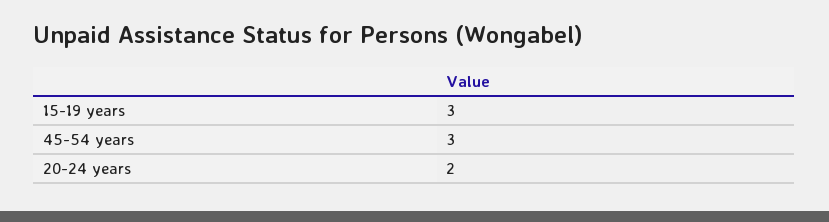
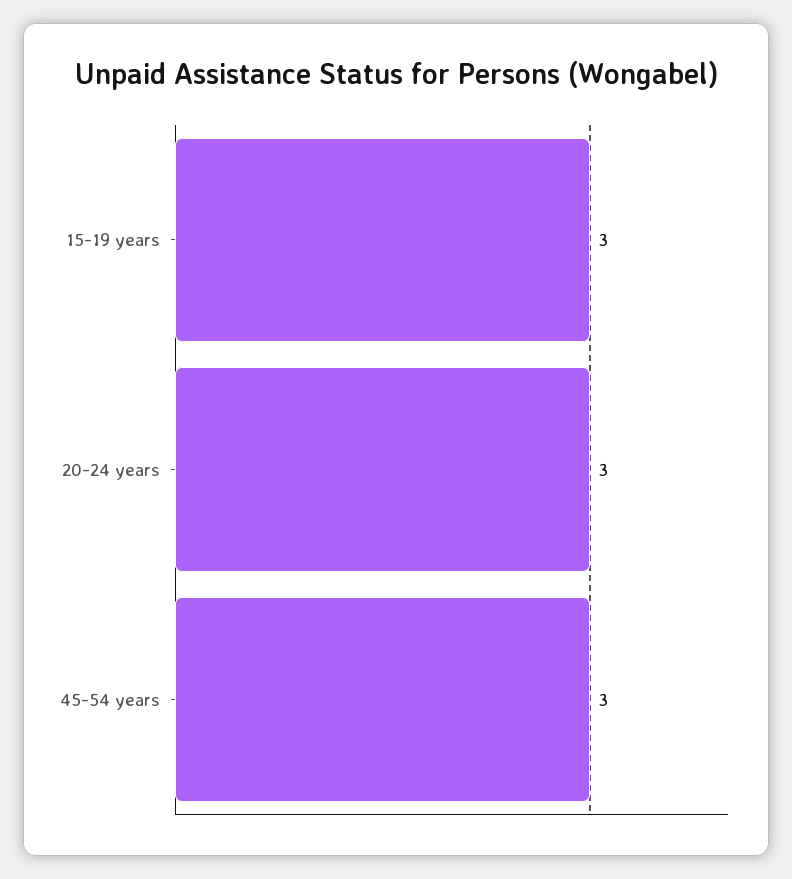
20-24 years: 2 -> 3

